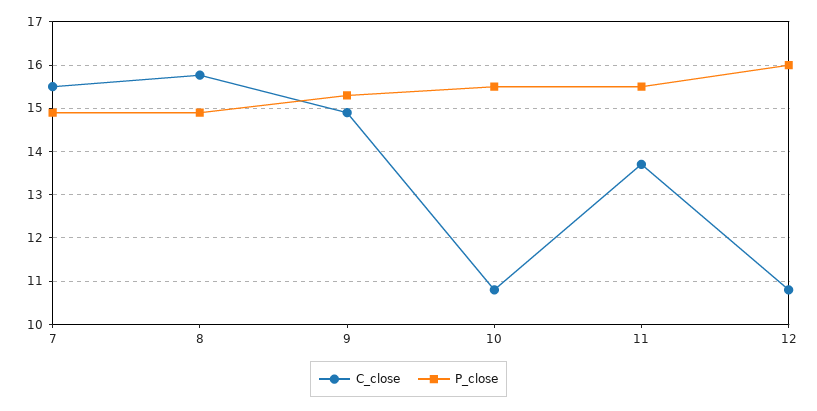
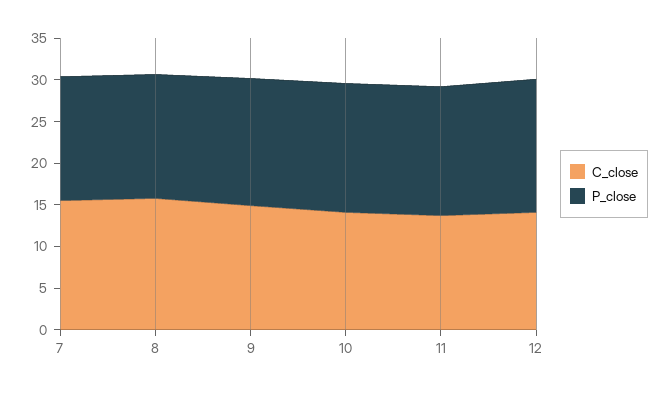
C_close, 10: 10.8 -> 14
C_close, 12: 10.8 -> 14

